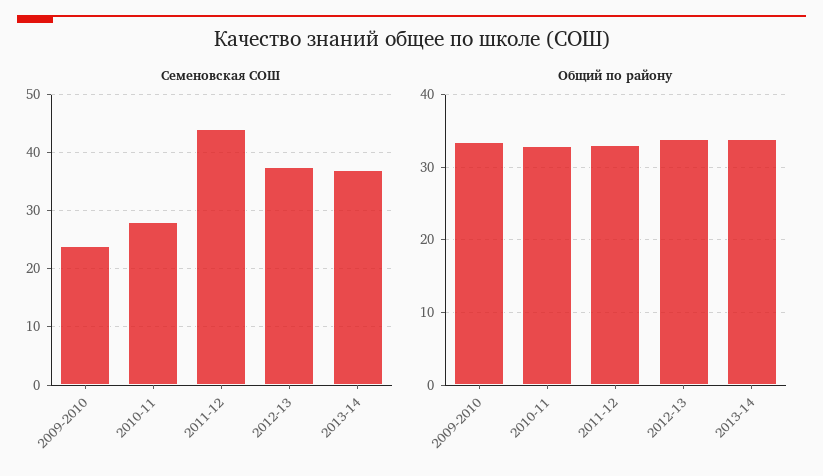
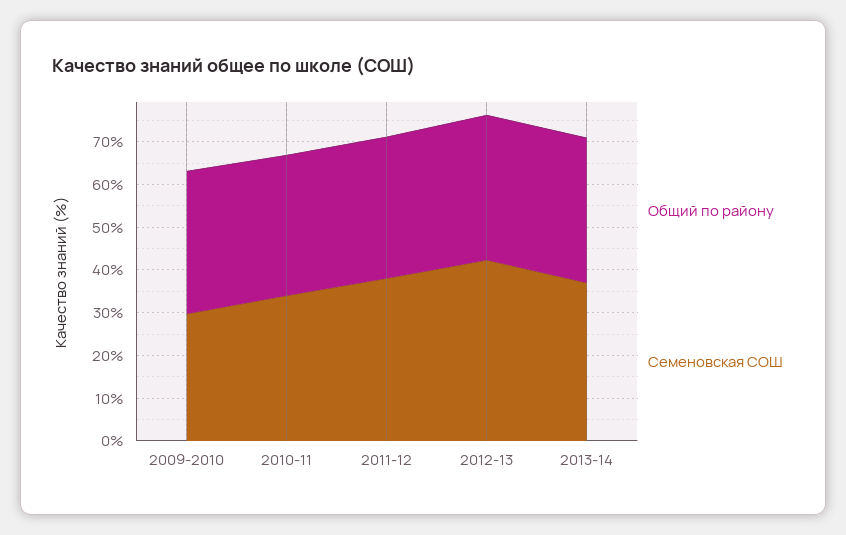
Семеновская СОШ, 2009-2010: 24 -> 30
Семеновская СОШ, 2010-11: 28 -> 34
Семеновская СОШ, 2011-12: 44 -> 38
Семеновская СОШ, 2012-13: 38 -> 42

